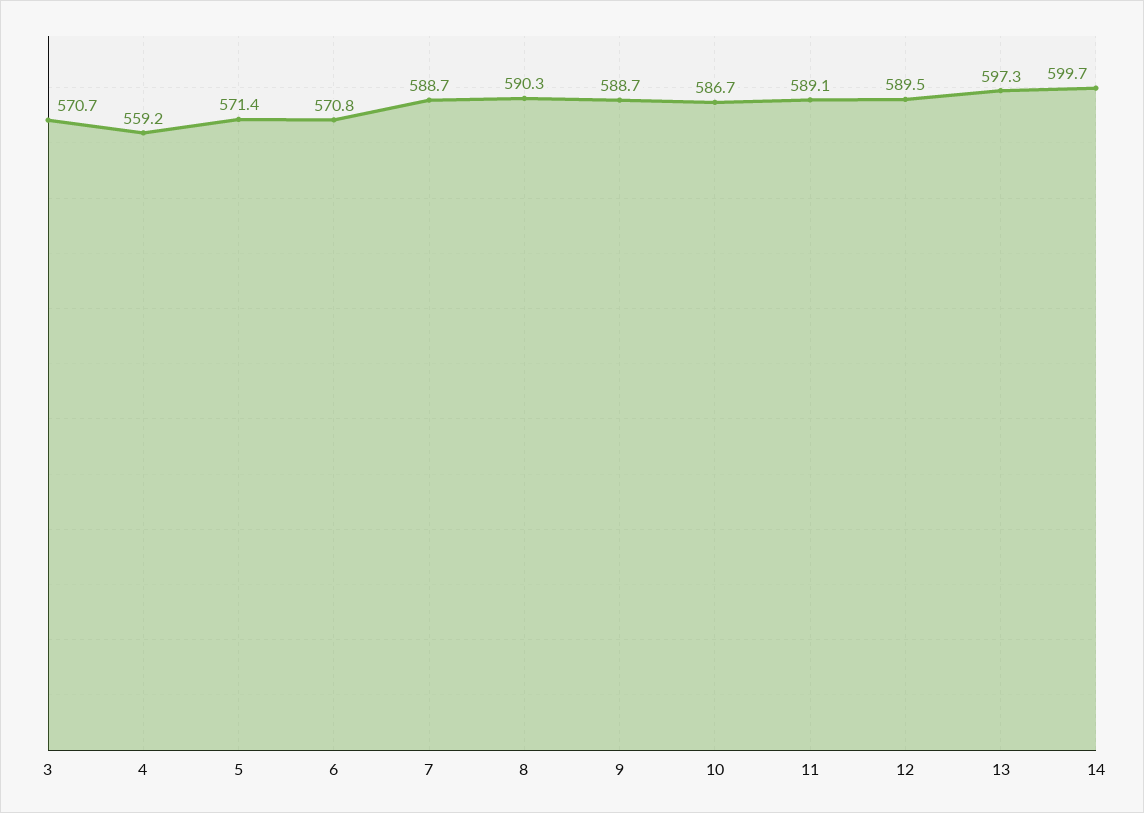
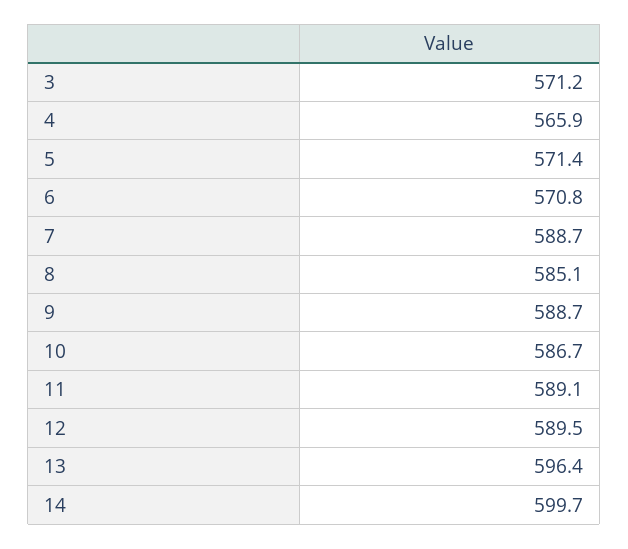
3: 570.7 -> 571.2
4: 559.2 -> 565.9
8: 590.3 -> 585.1
13: 597.3 -> 596.4

